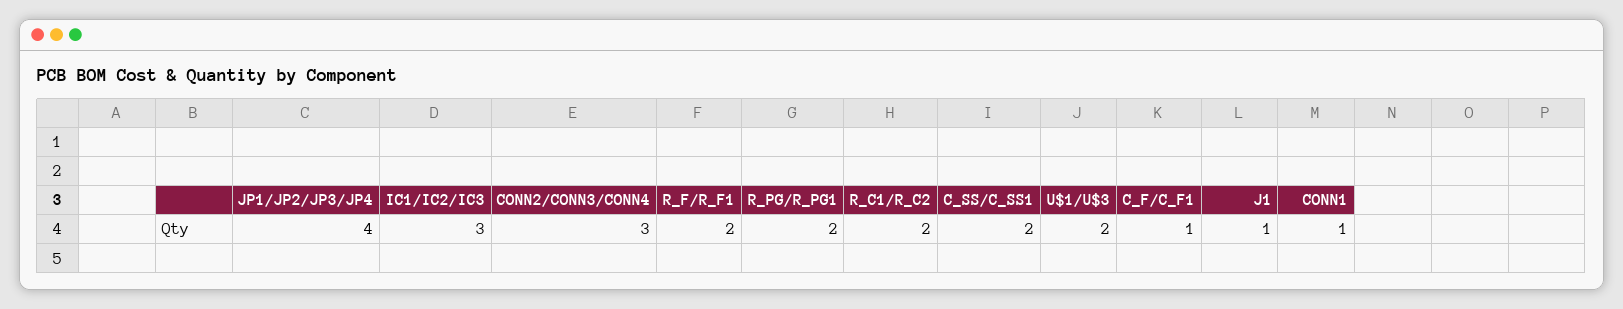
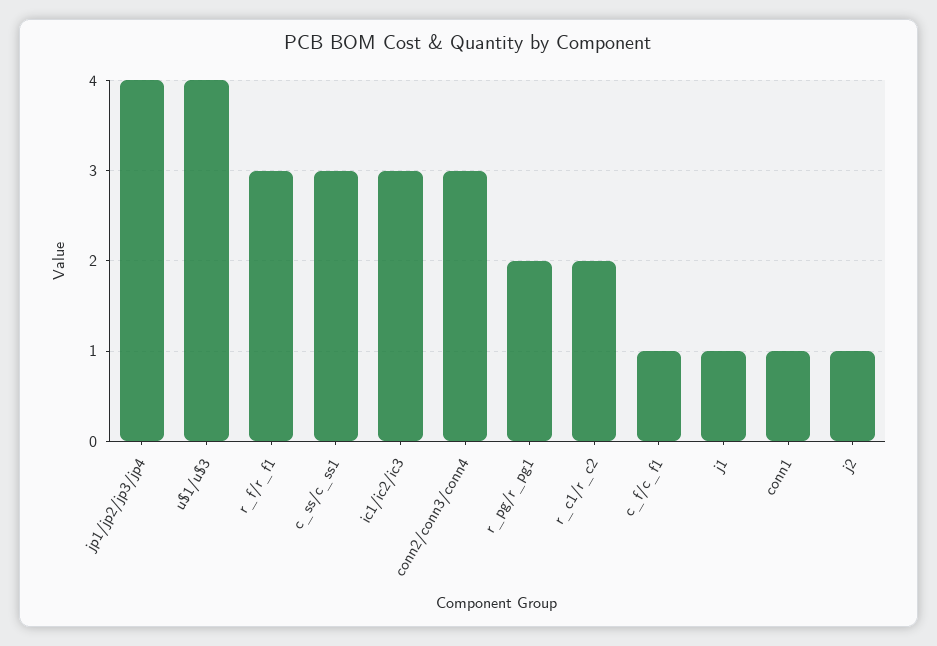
R_F/R_F1: 2 -> 3
C_SS/C_SS1: 2 -> 3
U$1/U$3: 2 -> 4
j2: none -> 1

